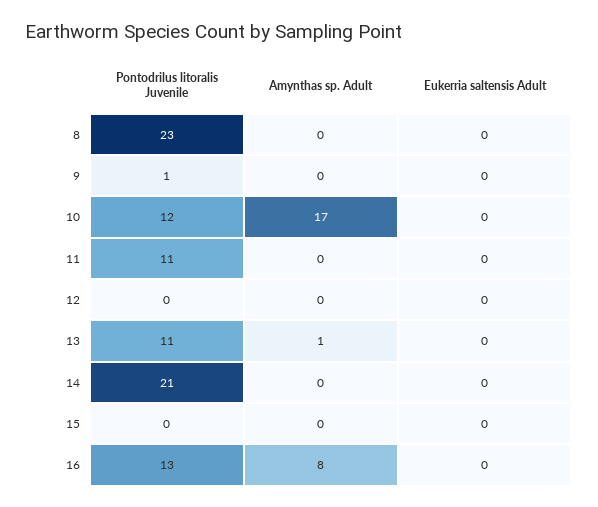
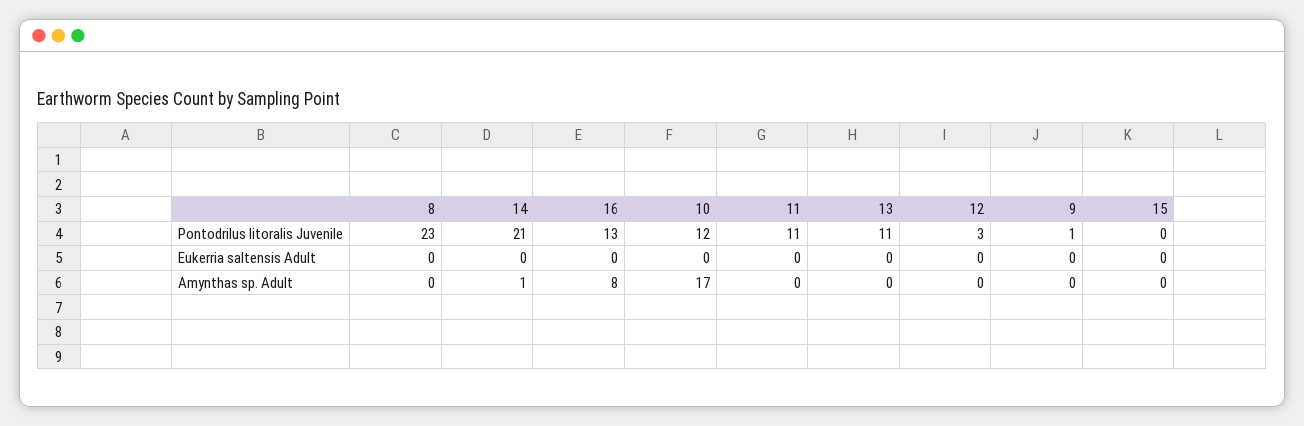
Pontodrilus litoralis Juvenile, 12: 0 -> 3
Amynthas sp. Adult, 13: 1 -> 0
Amynthas sp. Adult, 14: 0 -> 1

